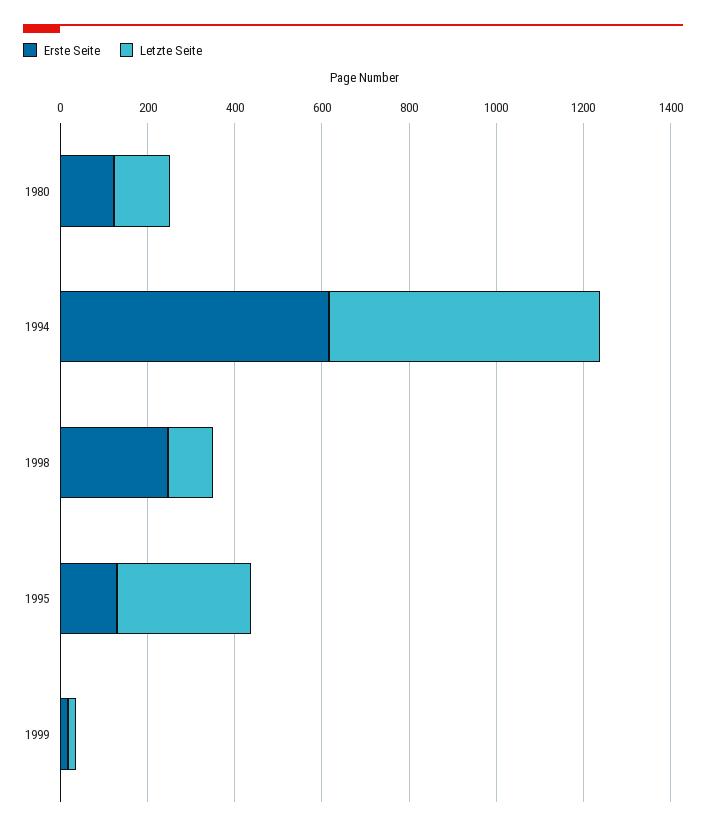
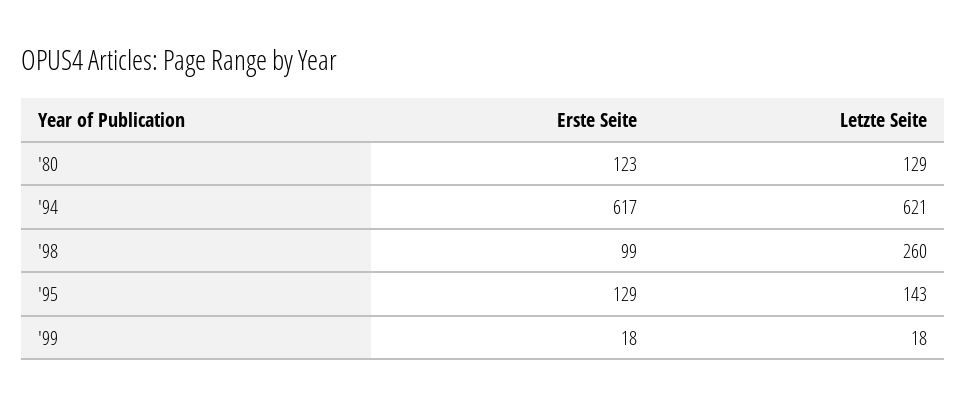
Erste Seite, 1998: 250 -> 99
Letzte Seite, 1998: 100 -> 260
Letzte Seite, 1995: 300 -> 143

